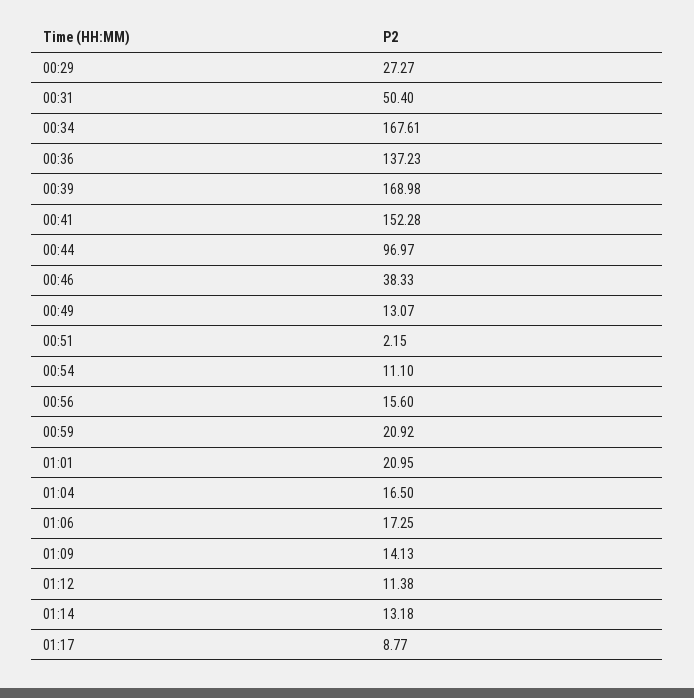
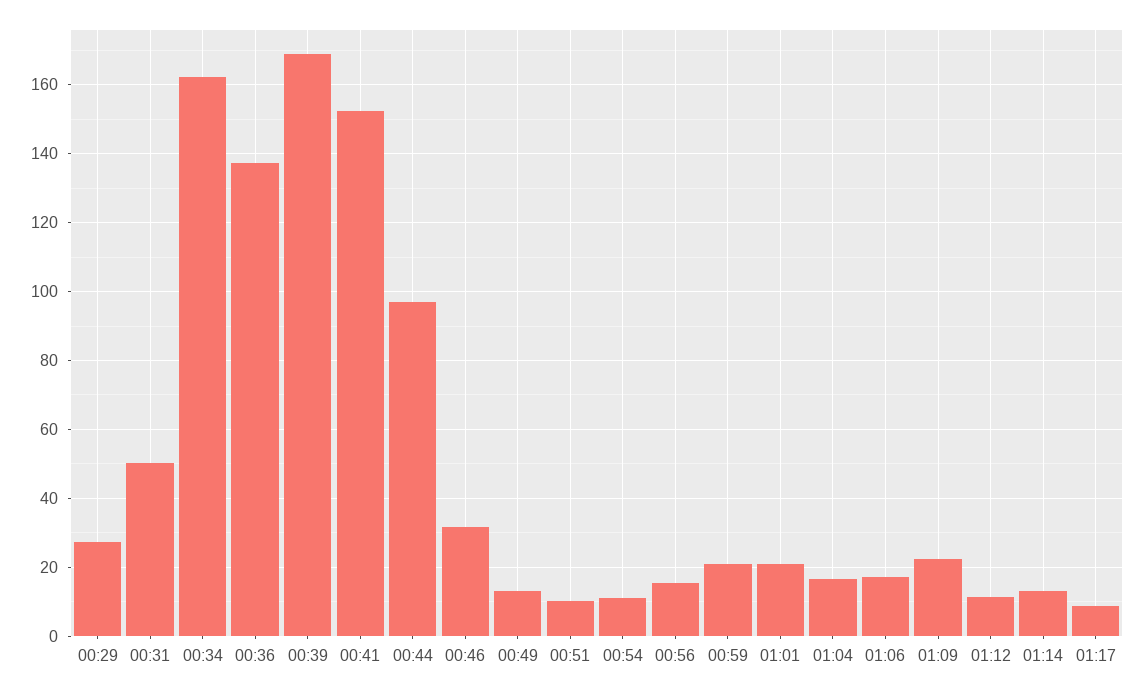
00:34: 167.61 -> 162
00:46: 38.33 -> 32
00:51: 2.15 -> 10
01:09: 14.13 -> 22

